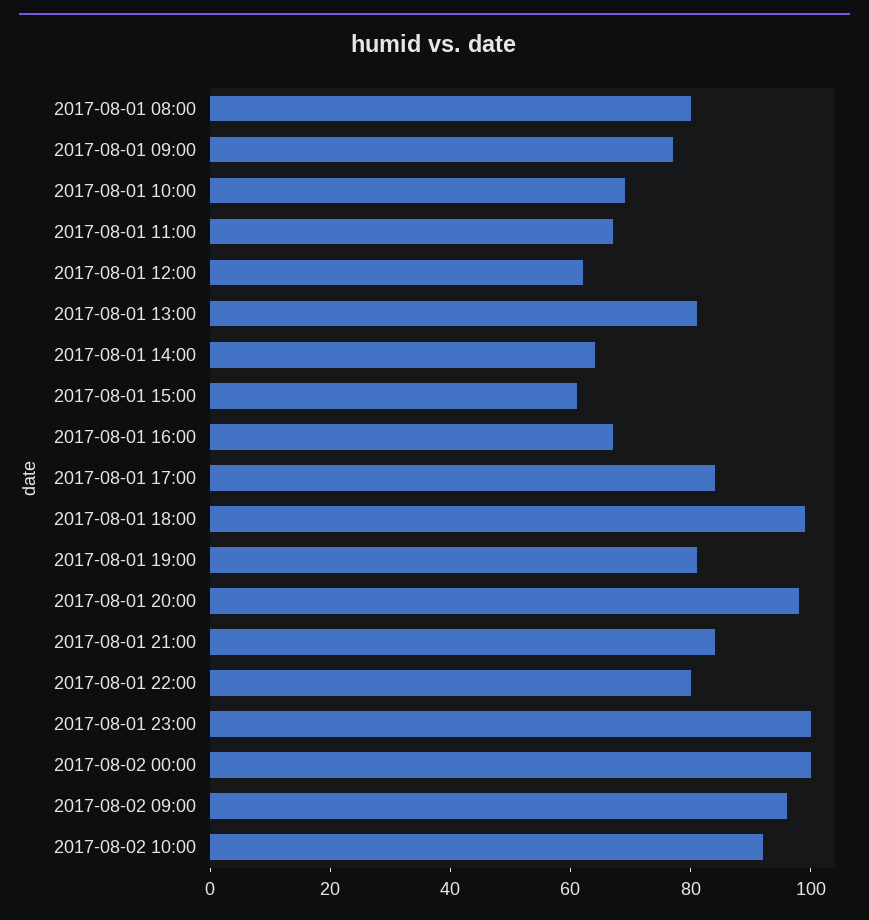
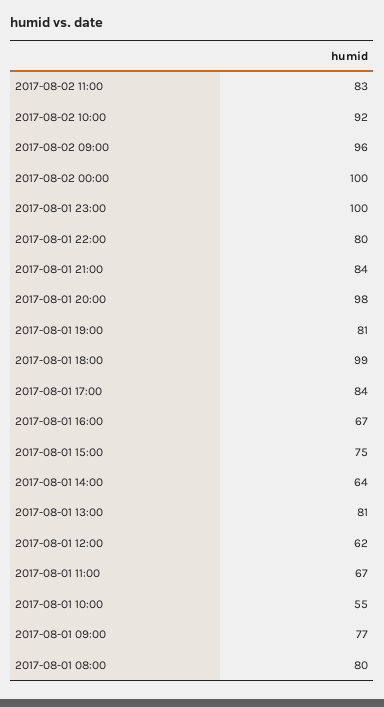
2017-08-01 10:00: 70 -> 55
2017-08-01 15:00: 60 -> 75
2017-08-02 11:00: none -> 83

